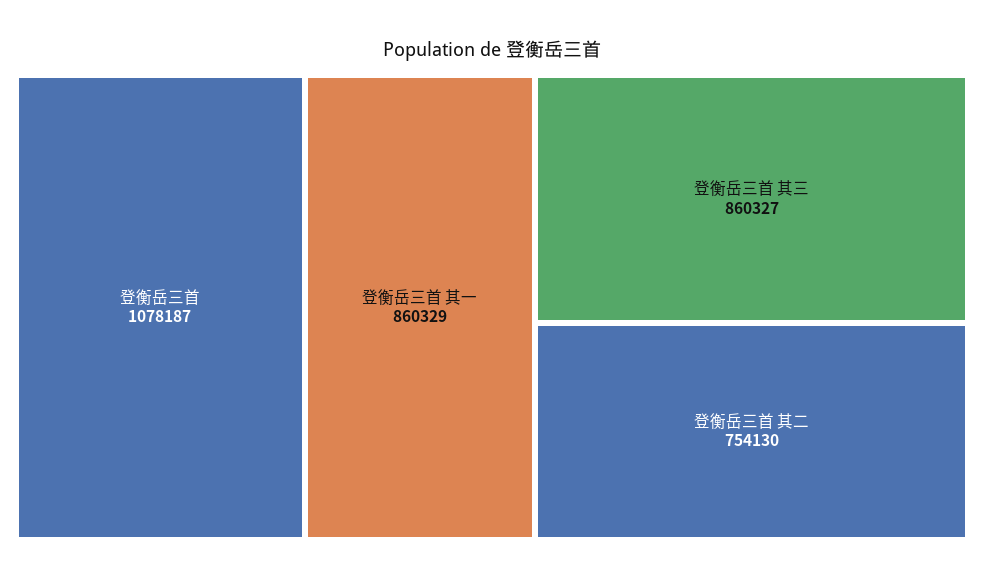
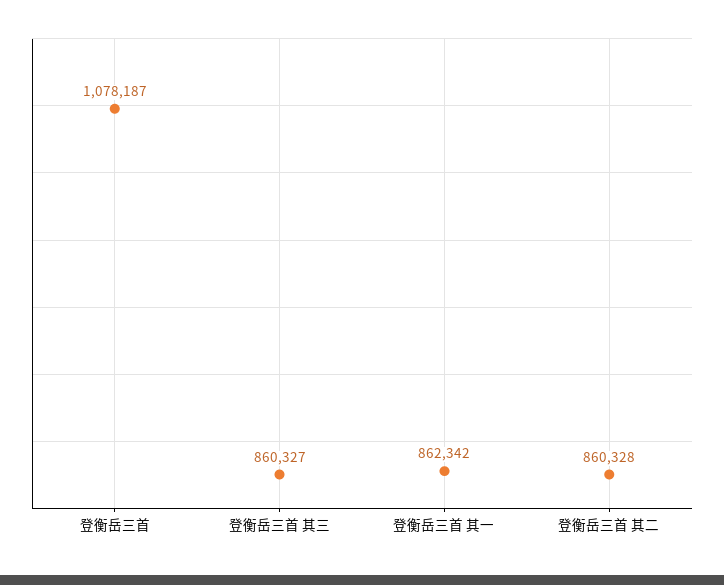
登衡岳三首 其一: 860329 -> 862342
登衡岳三首 其二: 754130 -> 860328

